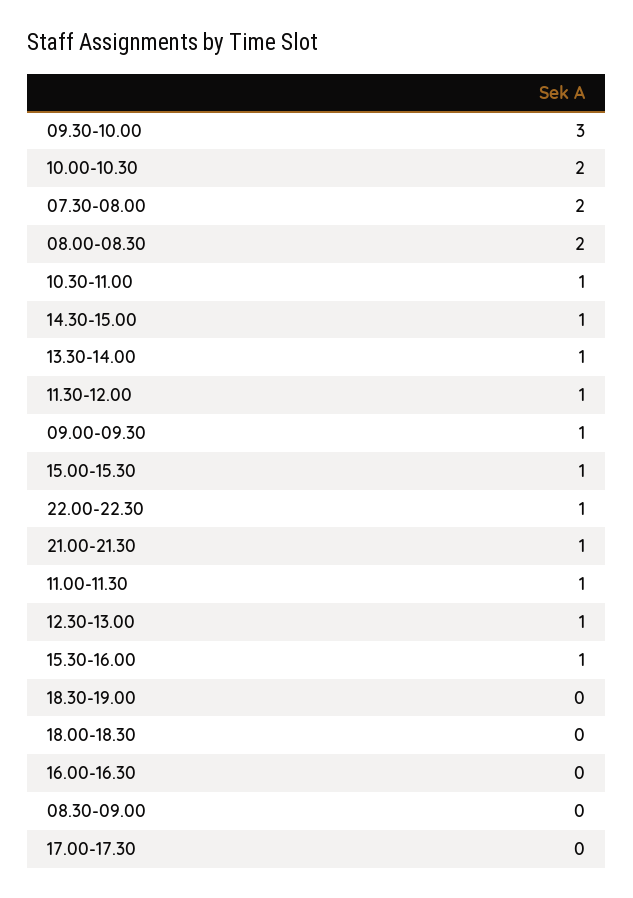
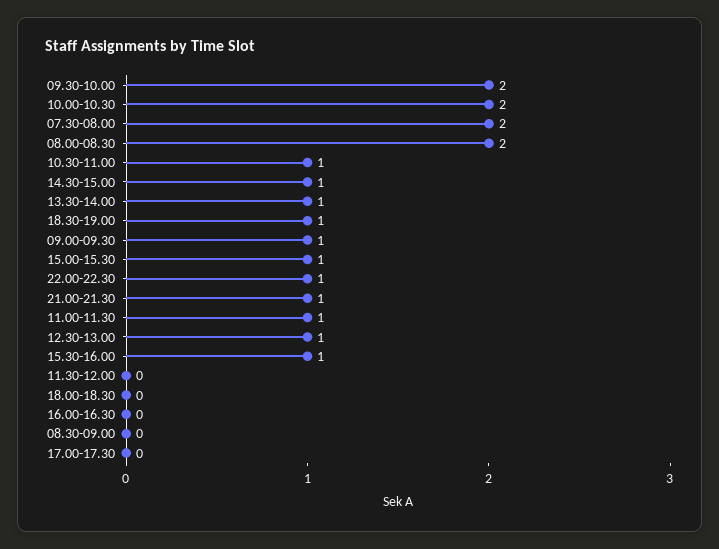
09.30-10.00: 3 -> 2
11.30-12.00: 1 -> 0
18.30-19.00: 0 -> 1

